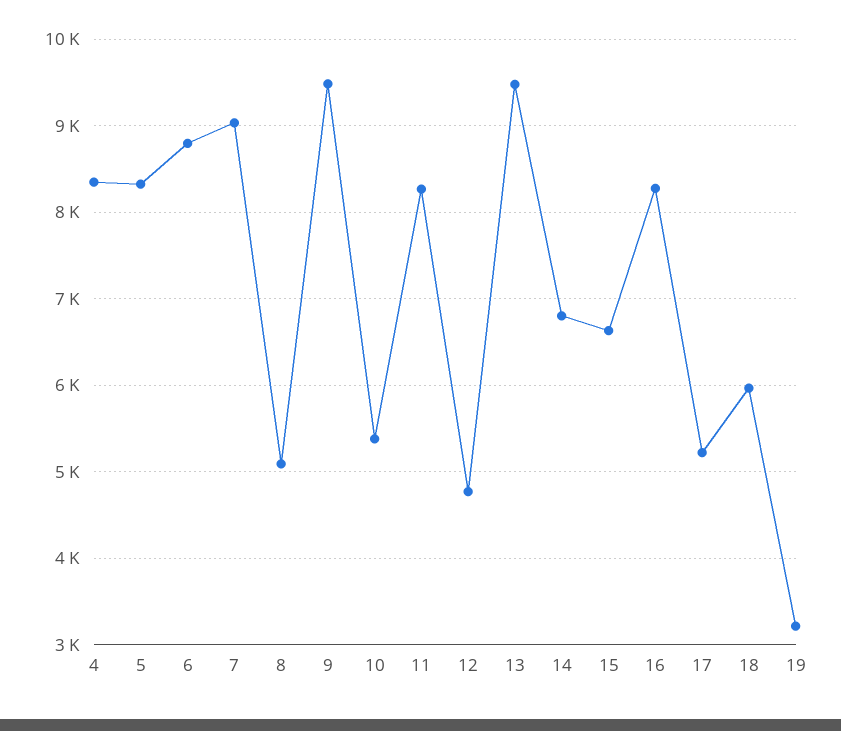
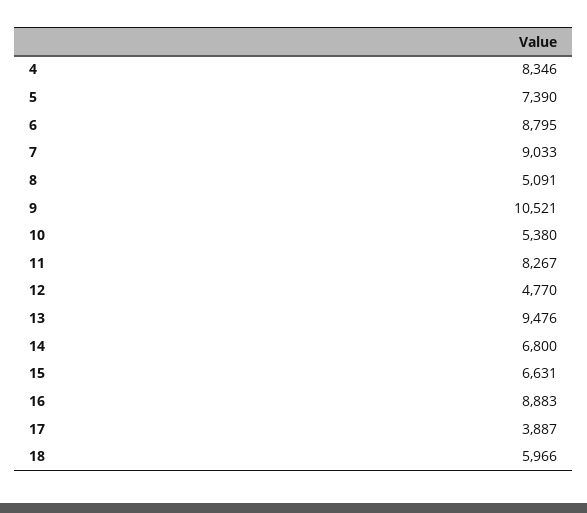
5: 8300 -> 7390
9: 9500 -> 10521
16: 8300 -> 8883
17: 5200 -> 3887
19: 3200 -> none

